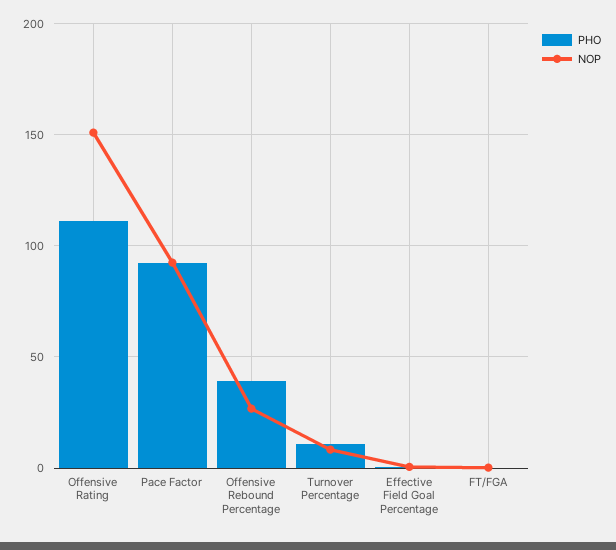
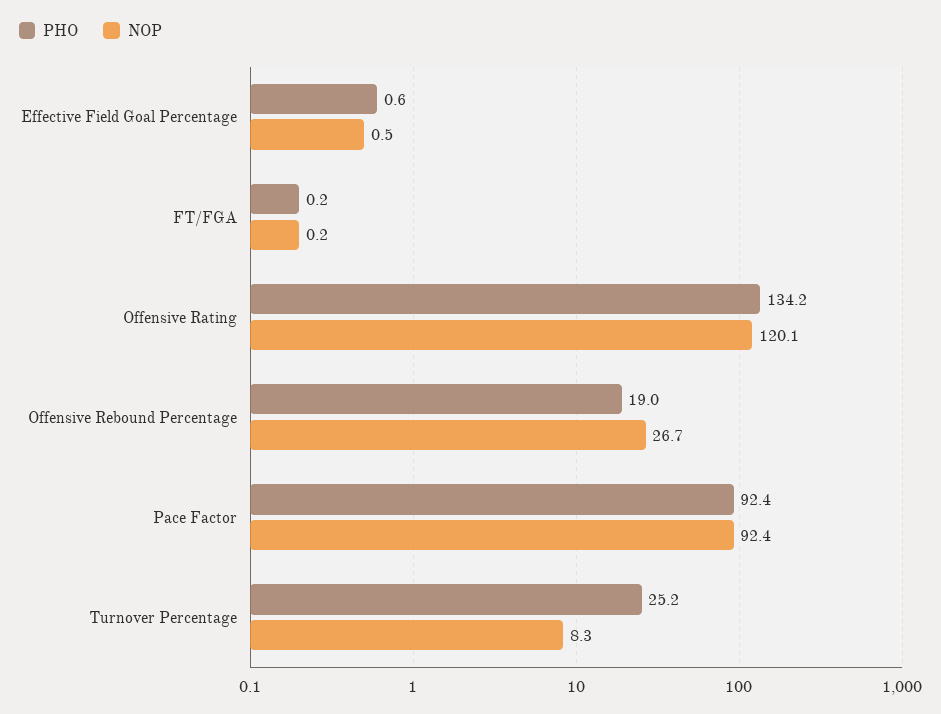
PHO, Offensive Rating: 110 -> 134.2
NOP, Offensive Rating: 150 -> 120.1
PHO, Offensive Rebound Percentage: 40 -> 19
PHO, Turnover Percentage: 10 -> 25.2

